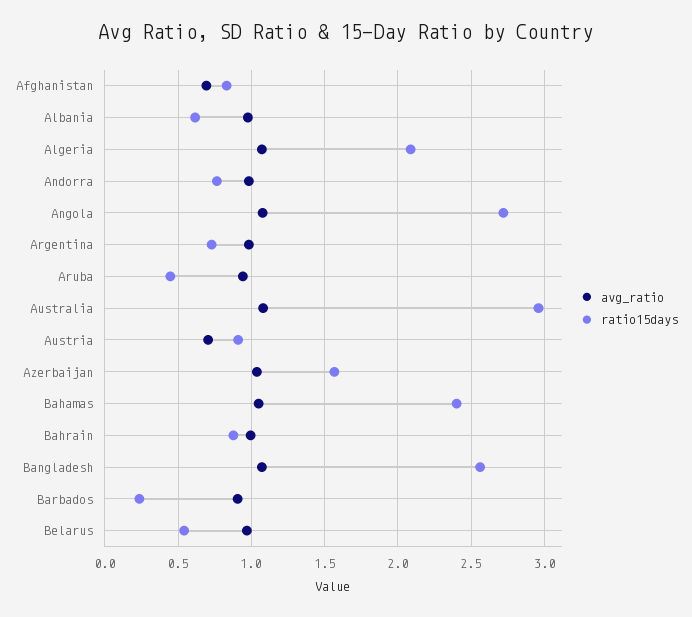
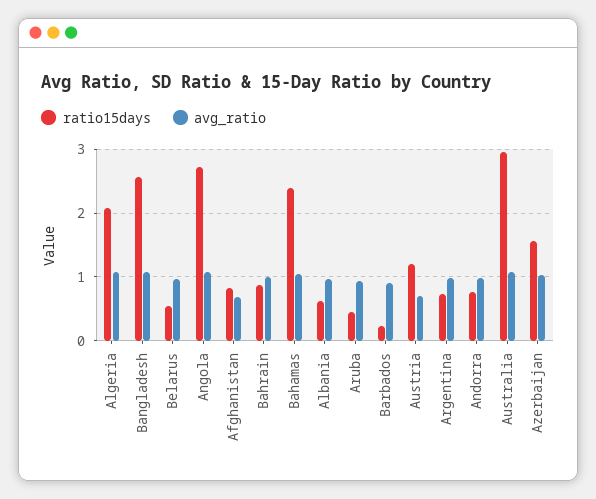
ratio15days, Austria: 0.9 -> 1.2

